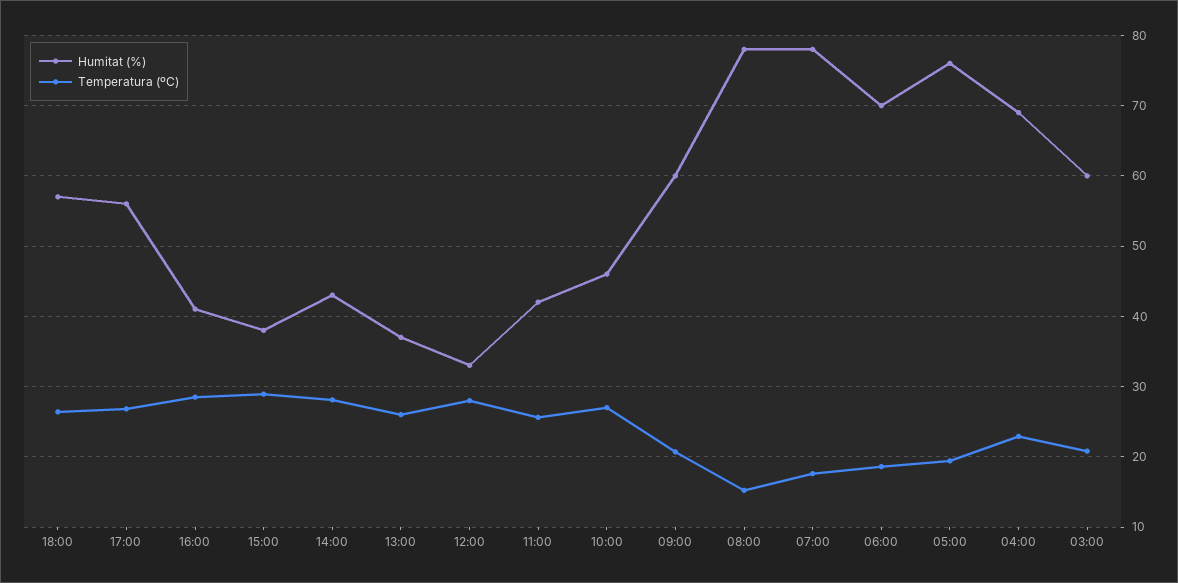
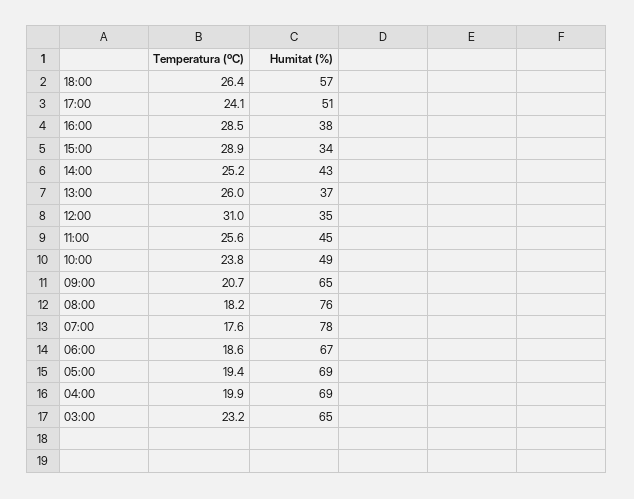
Humitat (%), 17:00: 56 -> 51
Temperatura (ºC), 17:00: 27 -> 24.1
Humitat (%), 16:00: 41 -> 38
Humitat (%), 15:00: 38 -> 34
Temperatura (ºC), 14:00: 28 -> 25.2
Humitat (%), 12:00: 33 -> 35
Temperatura (ºC), 12:00: 28 -> 31
Humitat (%), 11:00: 42 -> 45
Humitat (%), 10:00: 46 -> 49
Temperatura (ºC), 10:00: 27 -> 23.8
Humitat (%), 09:00: 60 -> 65
Humitat (%), 08:00: 78 -> 76
Temperatura (ºC), 08:00: 15 -> 18.2
Humitat (%), 06:00: 70 -> 67
Humitat (%), 05:00: 76 -> 69
Temperatura (ºC), 04:00: 23 -> 19.9
Humitat (%), 03:00: 60 -> 65
Temperatura (ºC), 03:00: 21 -> 23.2

